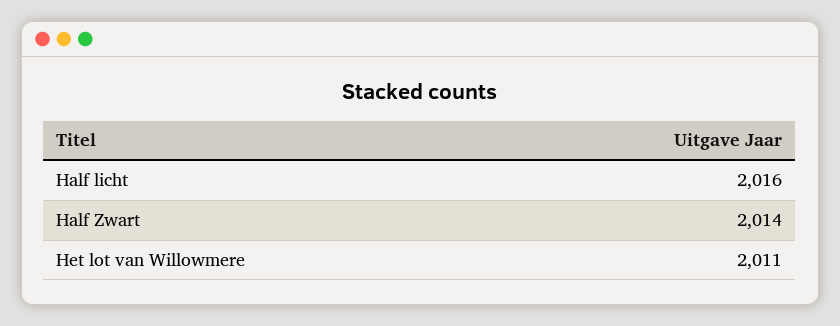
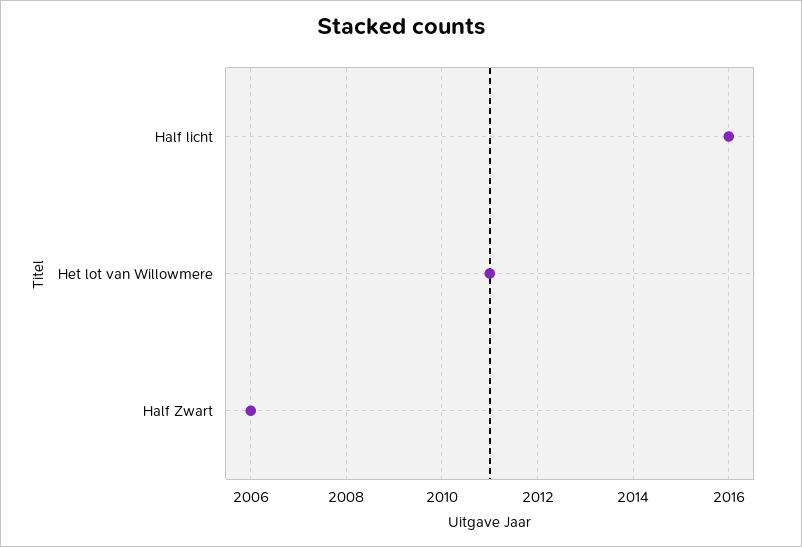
Half Zwart: 2014 -> 2006

